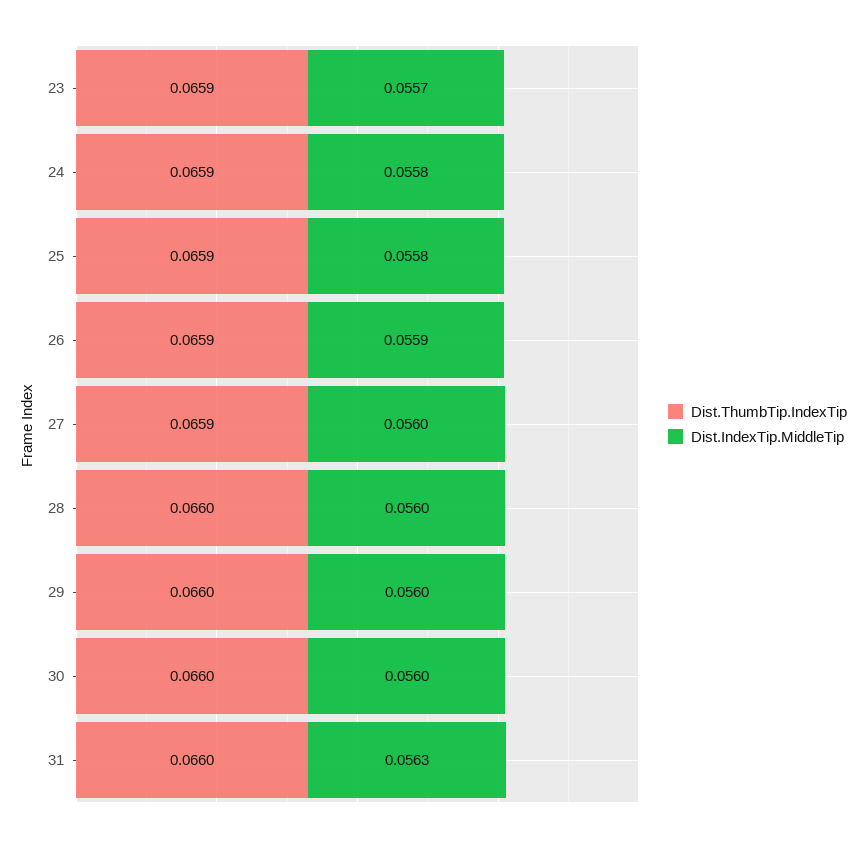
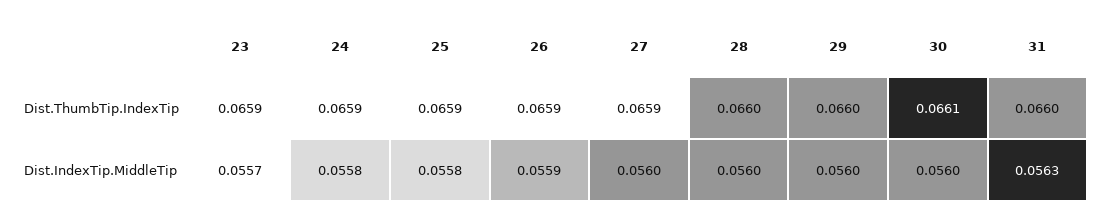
Dist.ThumbTip.IndexTip, 30: 0.066 -> 0.0661

